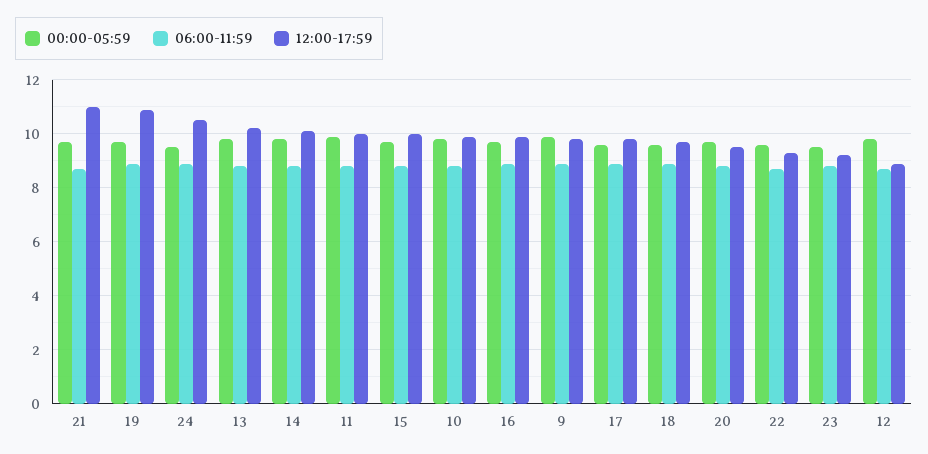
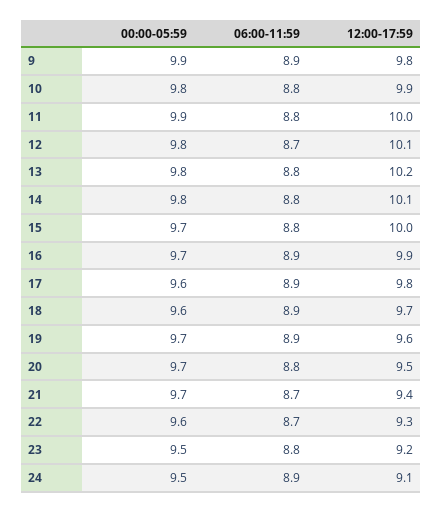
12:00-17:59, 21: 11 -> 9.4
12:00-17:59, 19: 11 -> 9.6
12:00-17:59, 24: 10.5 -> 9.1
12:00-17:59, 12: 9 -> 10.1

